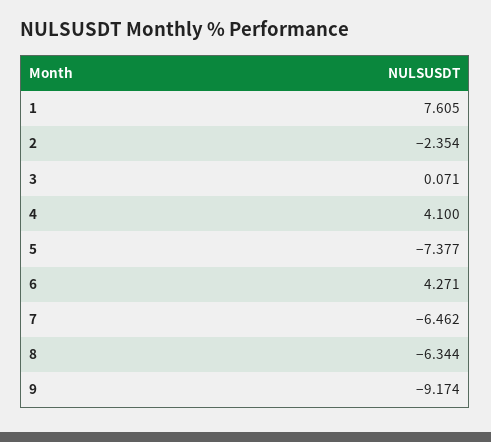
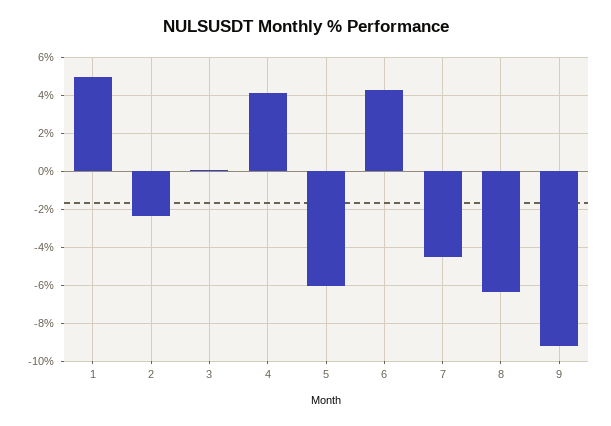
1: 7.605 -> 5
5: -7.377 -> -6
7: -6.462 -> -4.5

